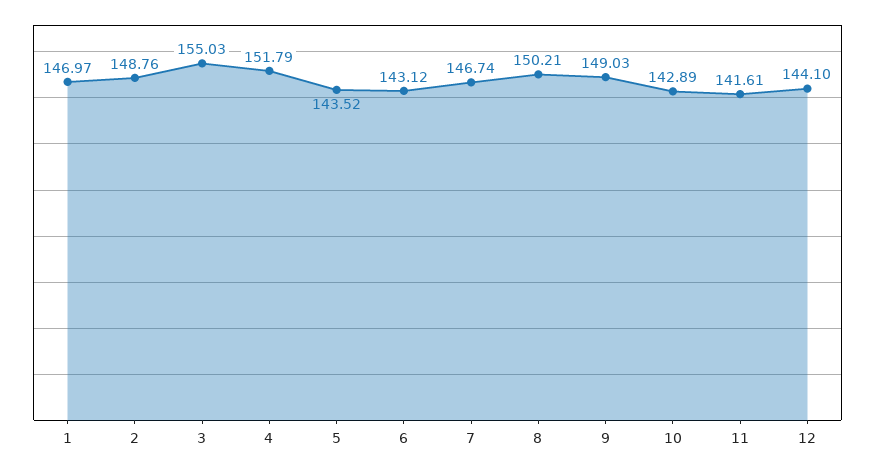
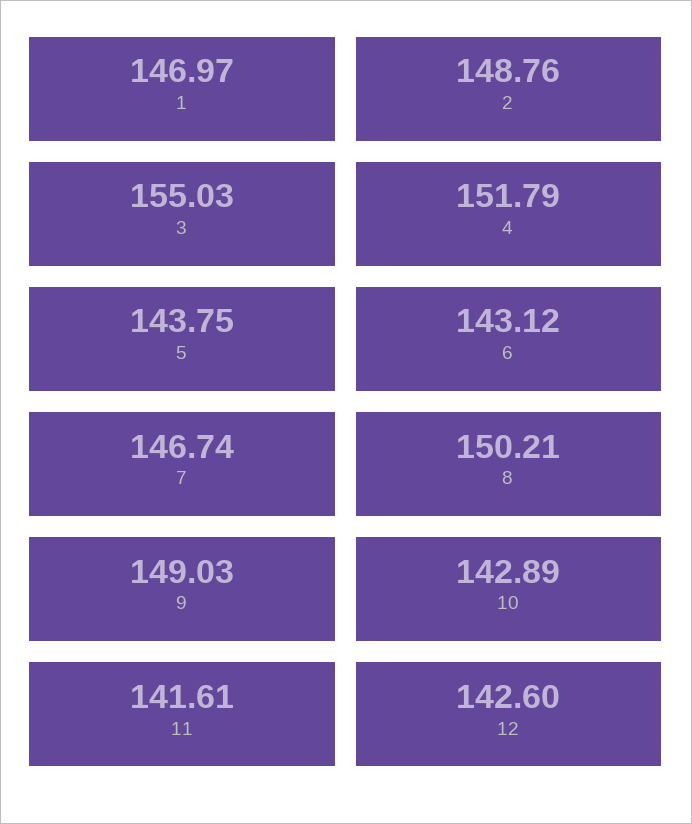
5: 143.52 -> 143.75
12: 144.1 -> 142.6

